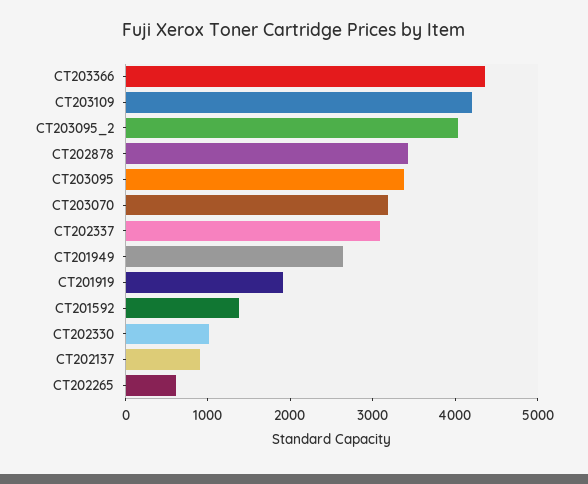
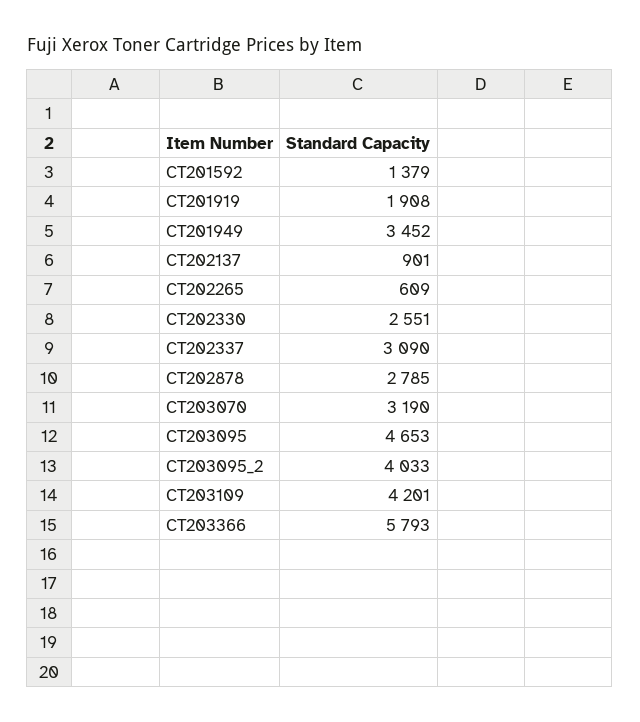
CT203366: 4400 -> 5793
CT202878: 3400 -> 2785
CT203095: 3400 -> 4653
CT201949: 2600 -> 3452
CT202330: 1000 -> 2551

